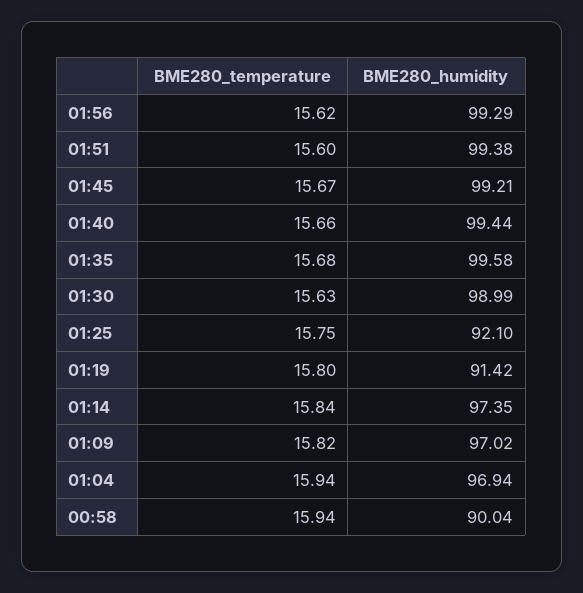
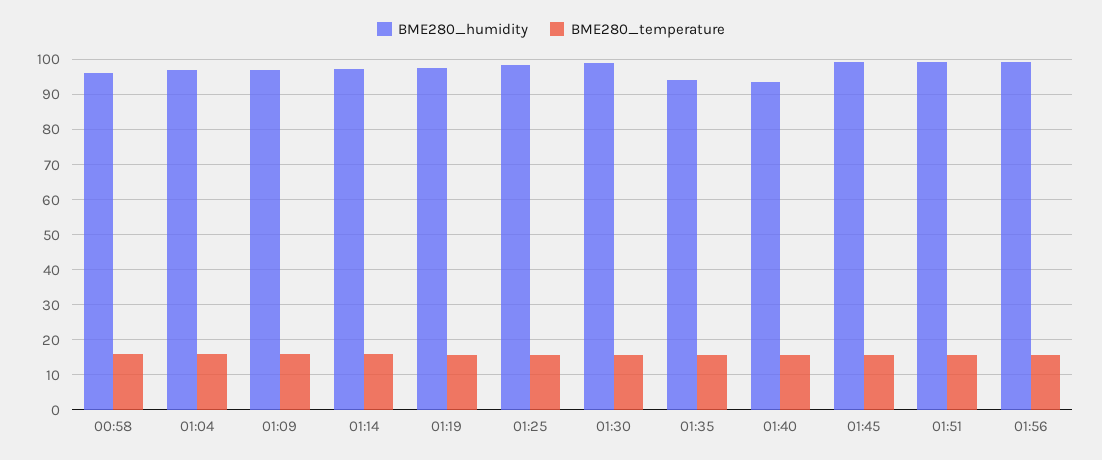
BME280_humidity, 01:40: 99.44 -> 94
BME280_humidity, 01:35: 99.58 -> 94
BME280_humidity, 01:25: 92.1 -> 98
BME280_humidity, 01:19: 91.42 -> 98
BME280_humidity, 00:58: 90.04 -> 96

